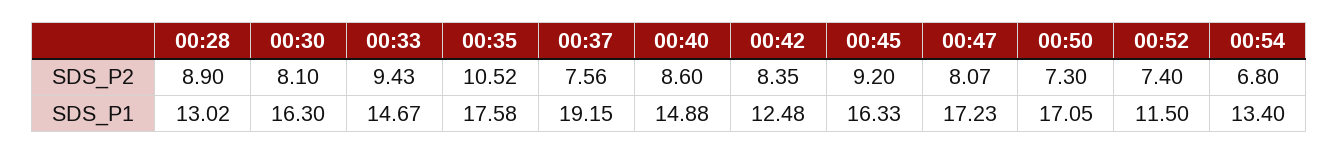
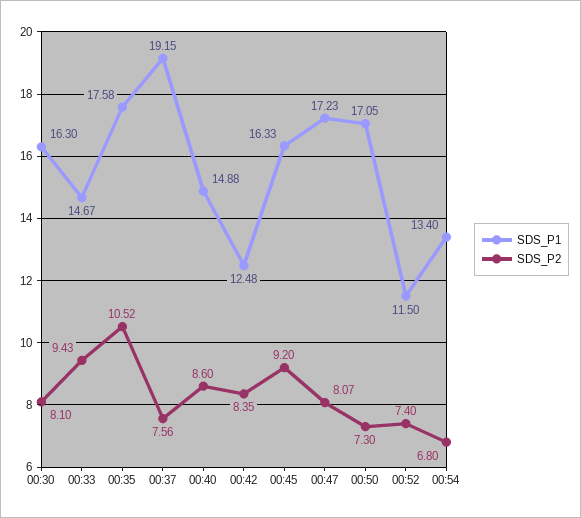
SDS_P2, 00:28: 8.9 -> none
SDS_P1, 00:28: 13.02 -> none

